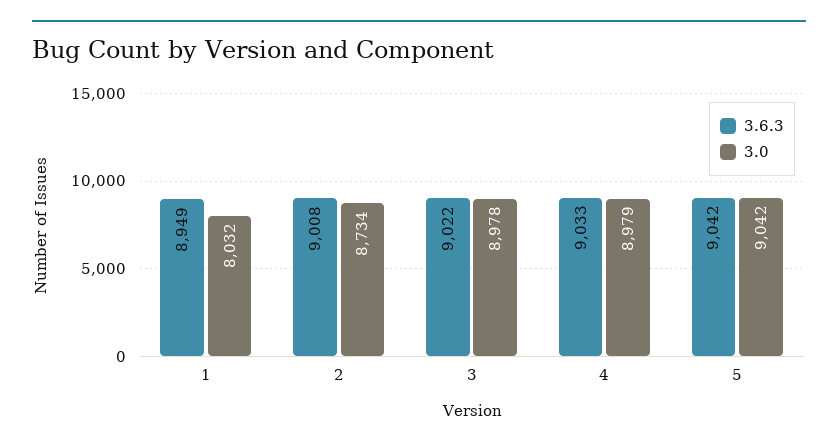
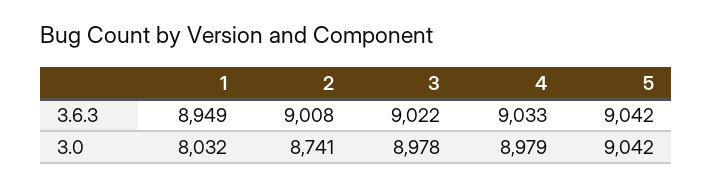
3.0, 2: 8734 -> 8741

